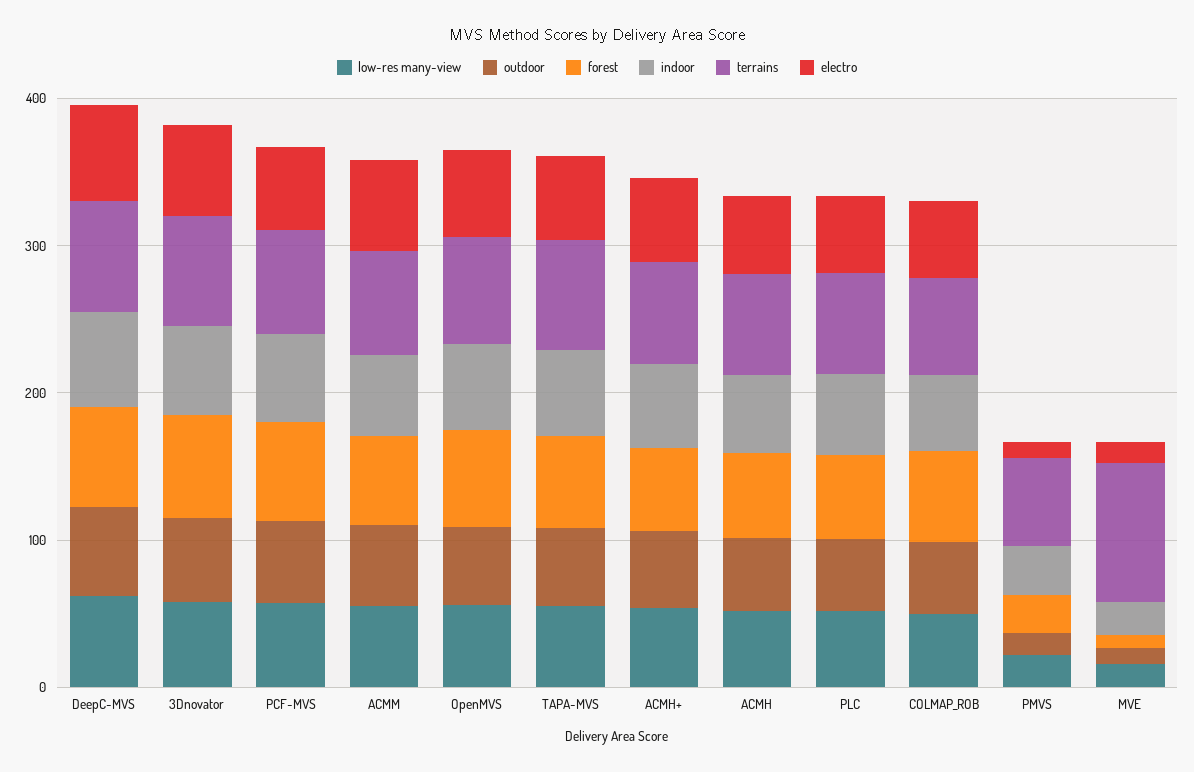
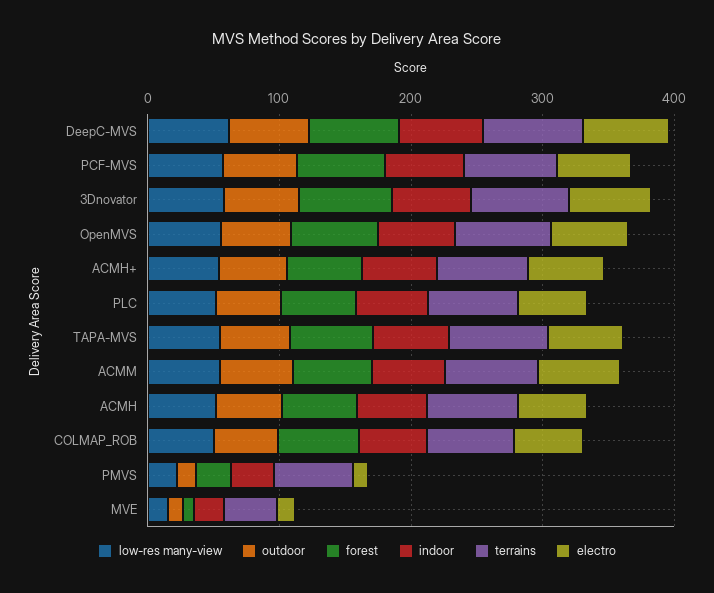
terrains, MVE: 100 -> 40

